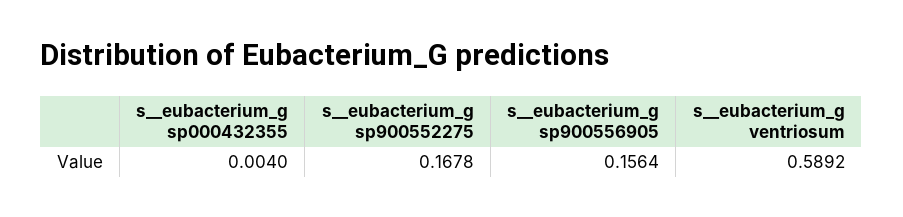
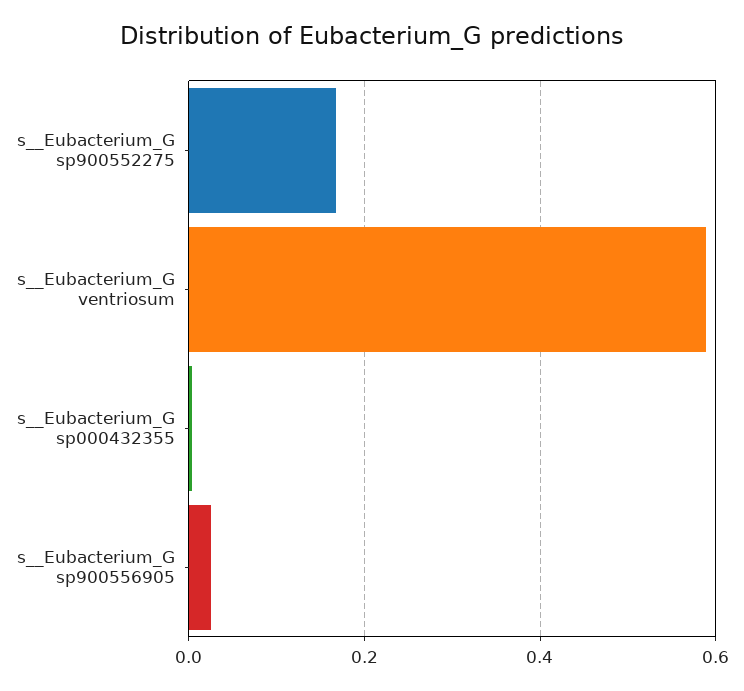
s__eubacterium_g sp900556905: 0.1564 -> 0.02

